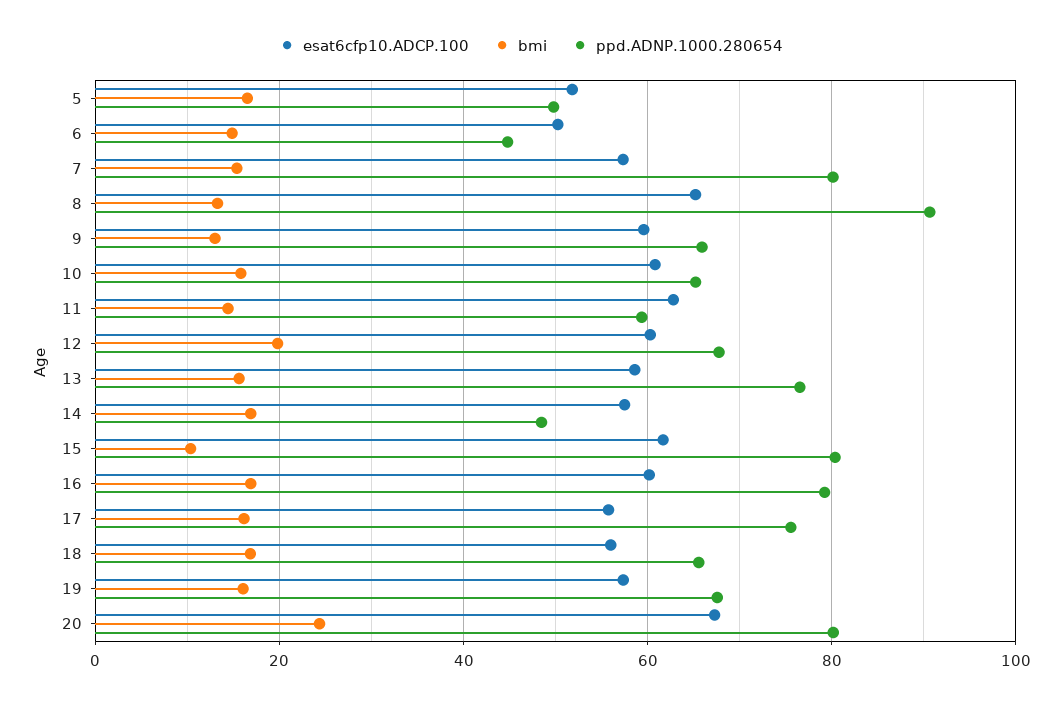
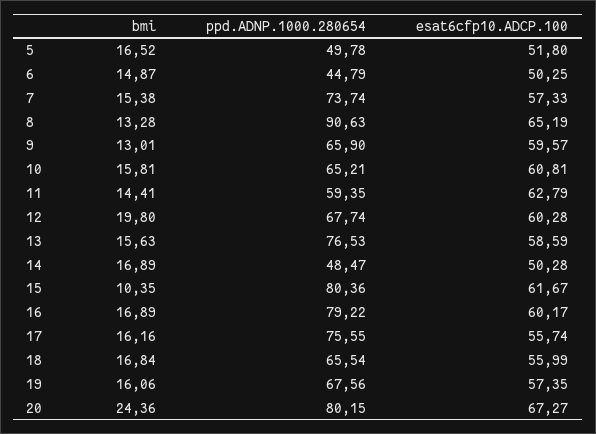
ppd.ADNP.1000.280654, 7: 80 -> 73.74
esat6cfp10.ADCP.100, 14: 58 -> 50.28

